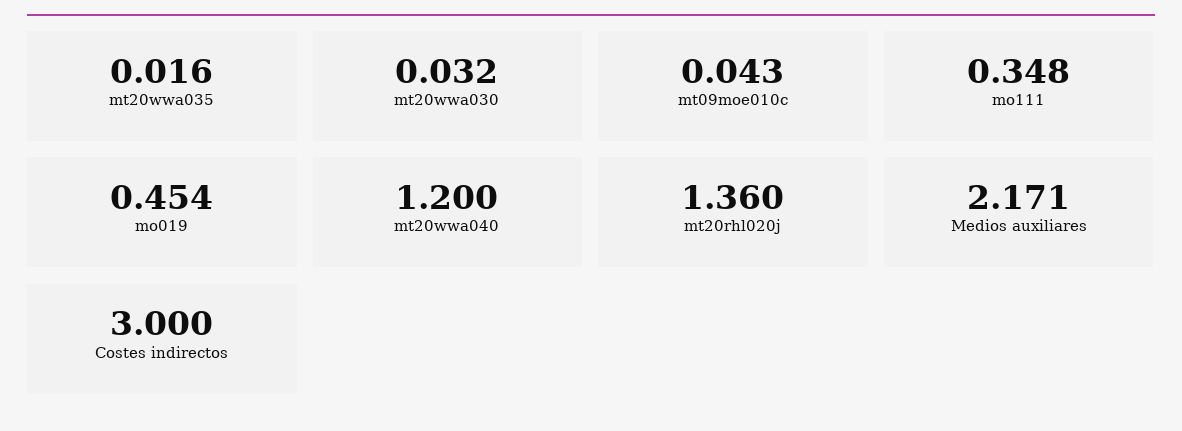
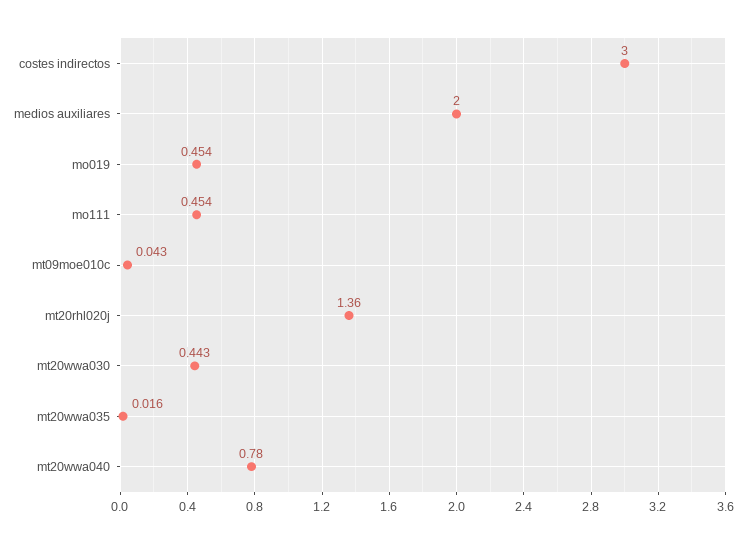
mt20wwa030: 0.032 -> 0.443
mo111: 0.348 -> 0.454
mt20wwa040: 1.2 -> 0.78
Medios auxiliares: 2.171 -> 2

